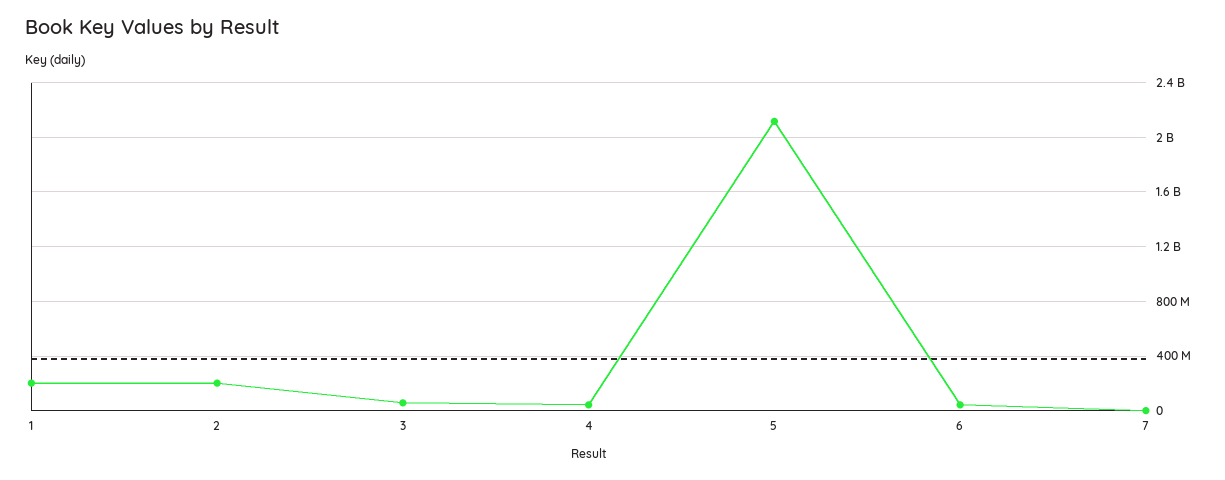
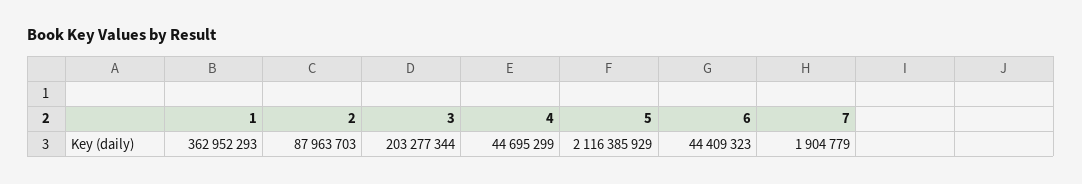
1: 200000000 -> 362952293
2: 200000000 -> 87963703
3: 50000000 -> 203277344

